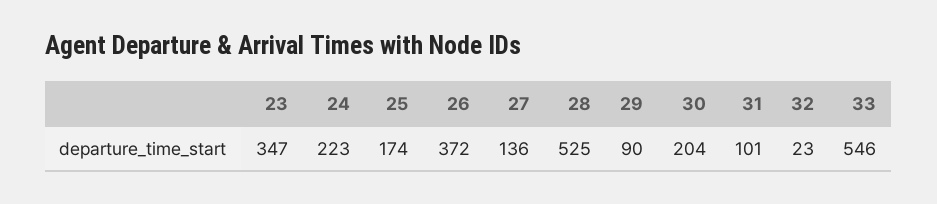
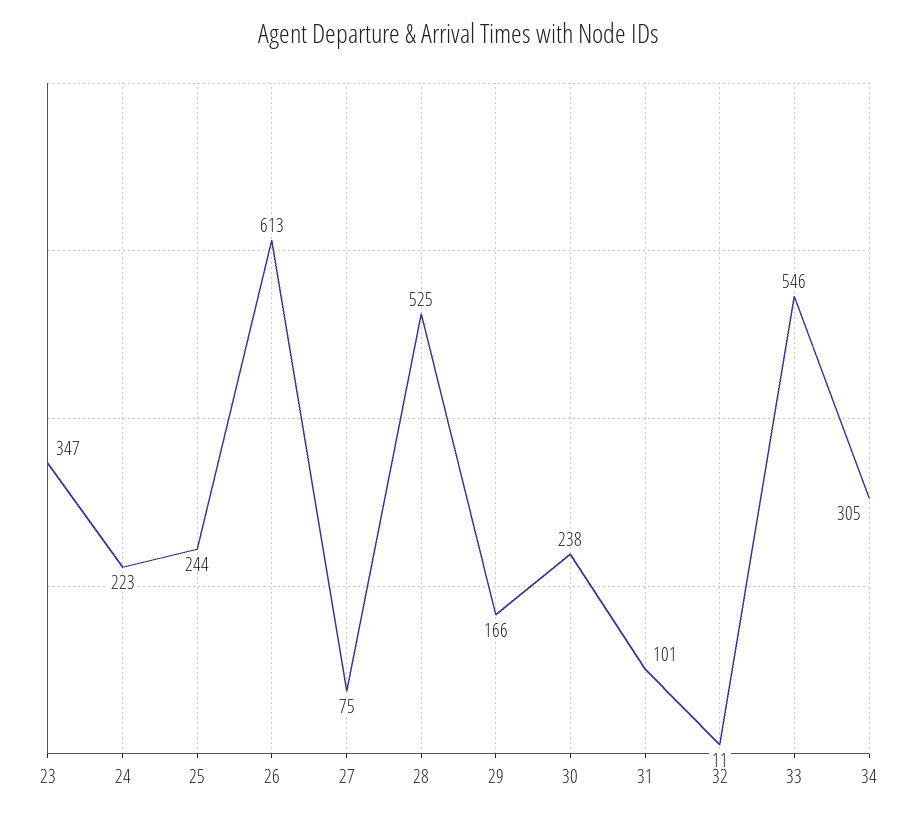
25: 174 -> 244
26: 372 -> 613
27: 136 -> 75
29: 90 -> 166
30: 204 -> 238
32: 23 -> 11
34: none -> 305

